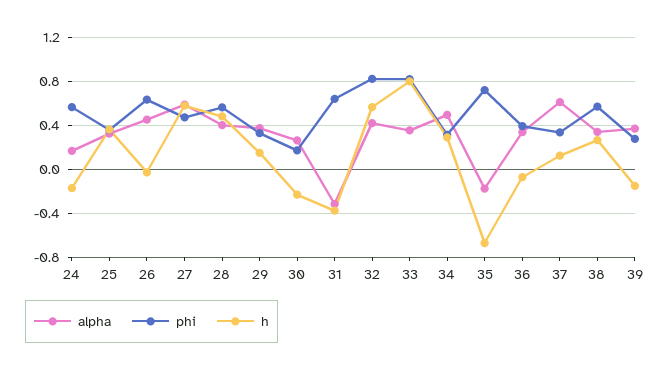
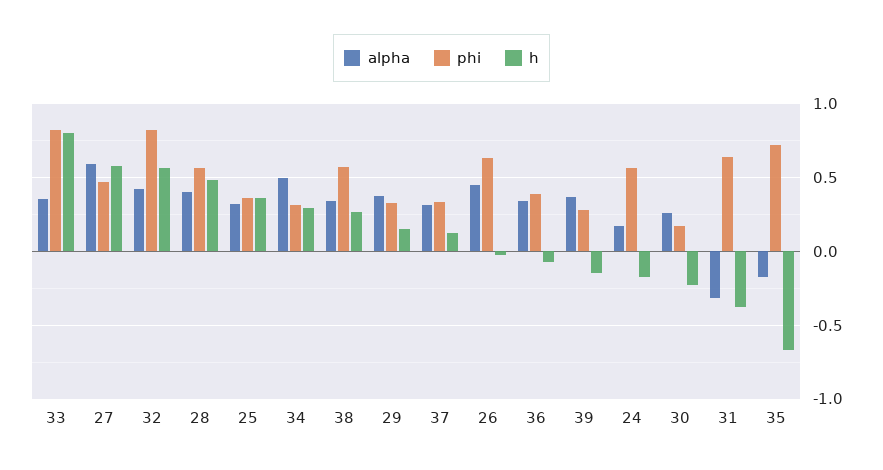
alpha, 37: 0.6 -> 0.3

